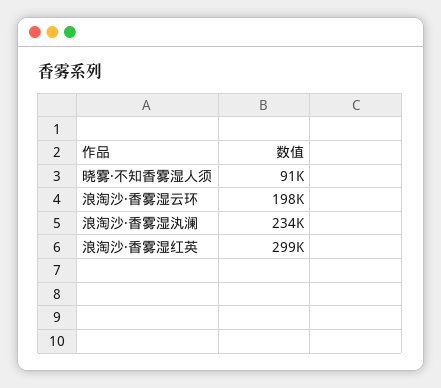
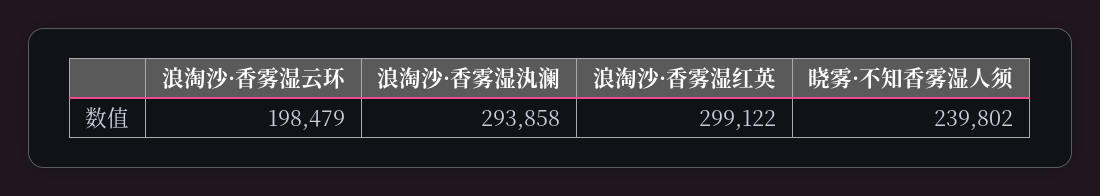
晓雾·不知香雾湿人须: 91000 -> 239802
浪淘沙·香雾湿汍澜: 234000 -> 293858

